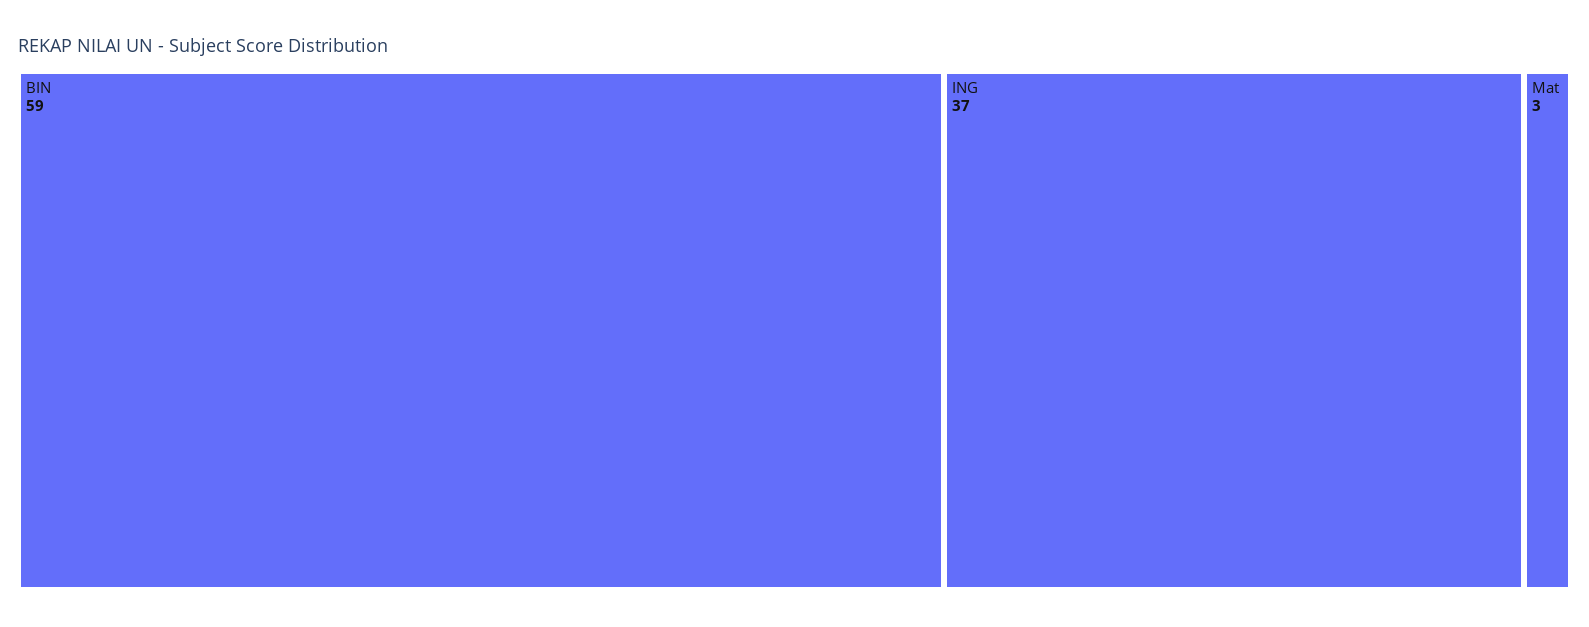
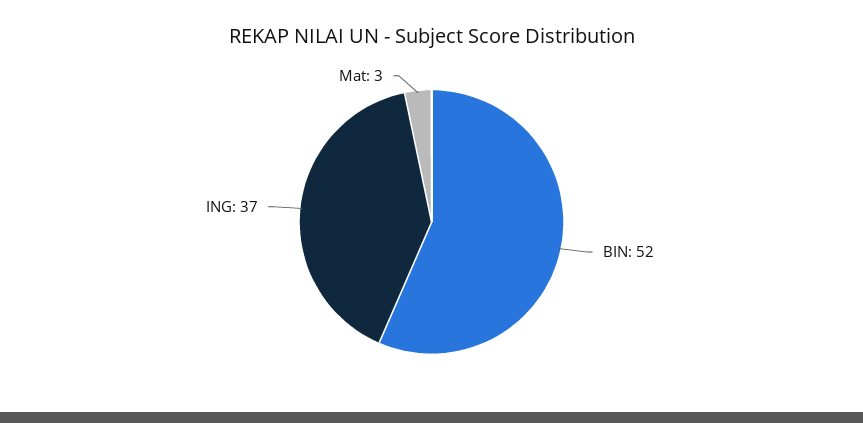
BIN: 59 -> 52

